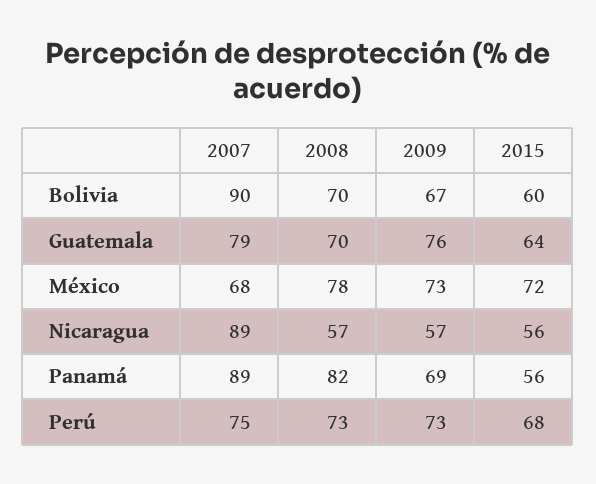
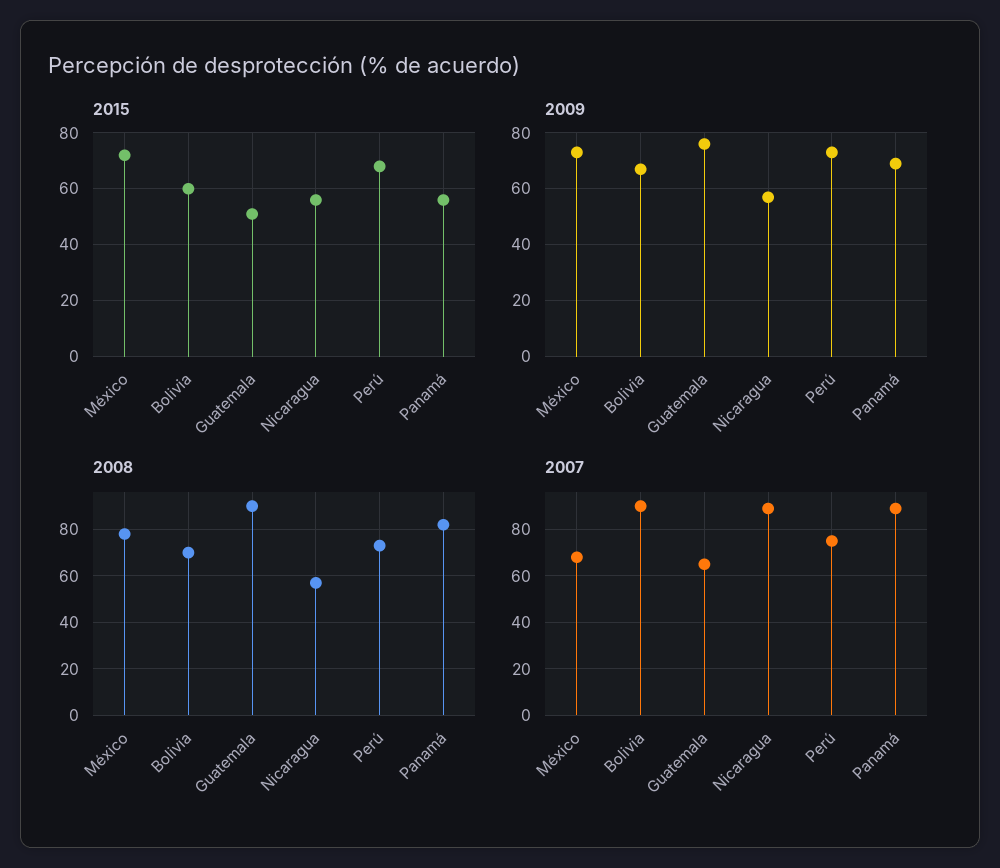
2007, Guatemala: 79 -> 65
2008, Guatemala: 70 -> 90
2015, Guatemala: 64 -> 50

